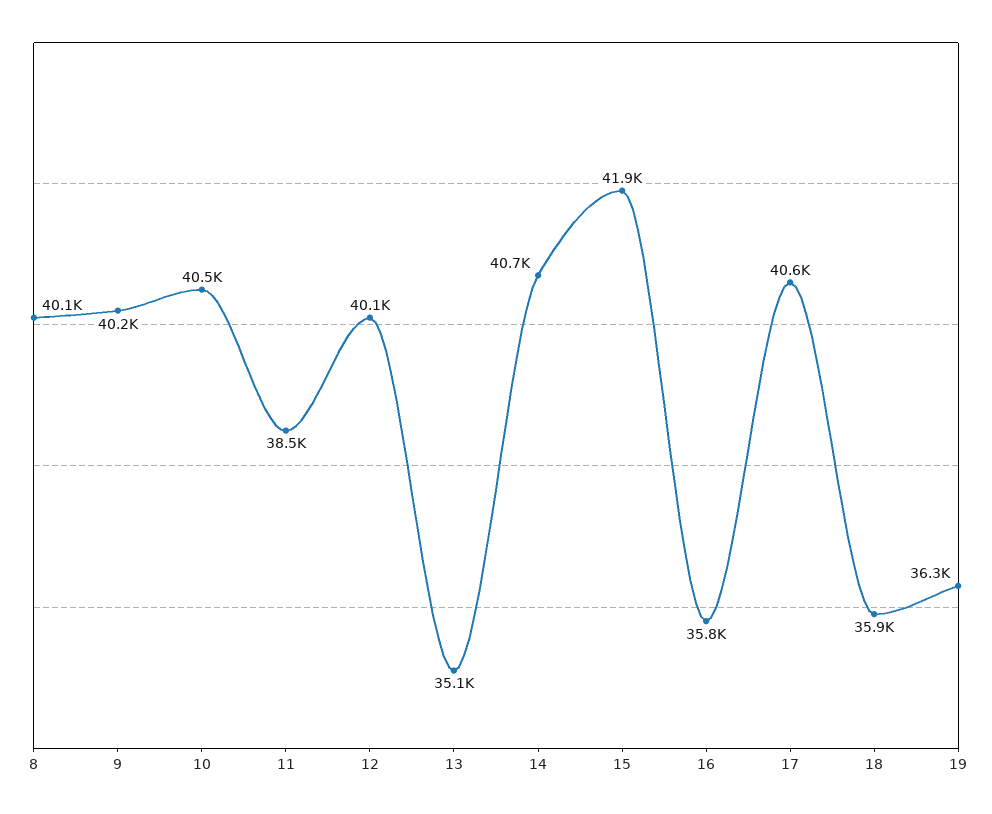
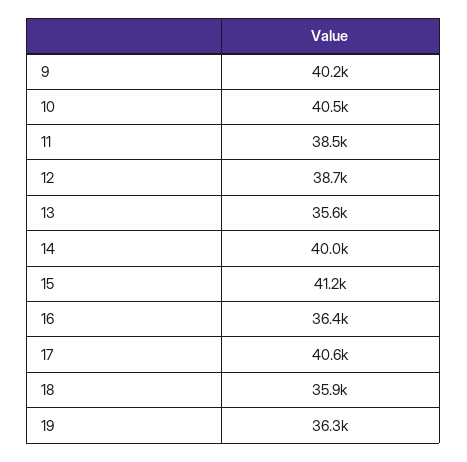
8: 40100 -> none
12: 40100 -> 38700
13: 35100 -> 35600
14: 40700 -> 40000
15: 41900 -> 41200
16: 35800 -> 36400

